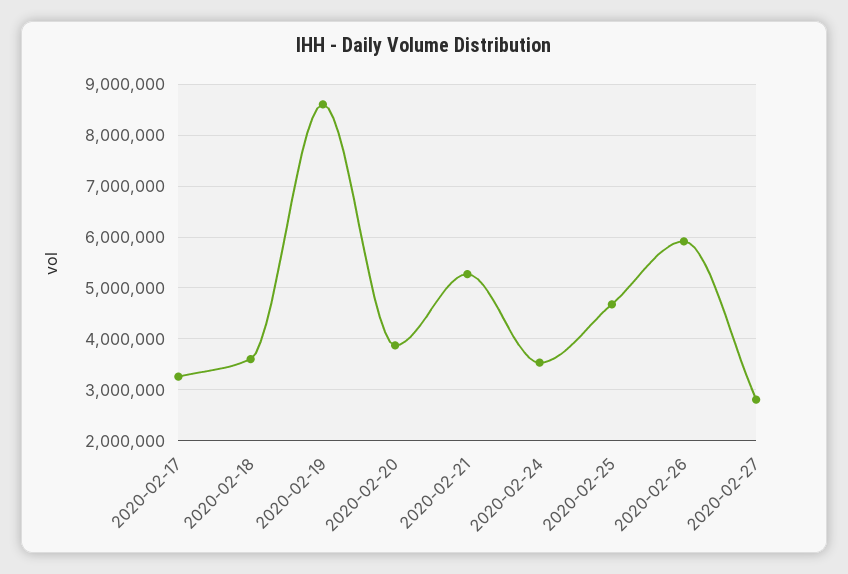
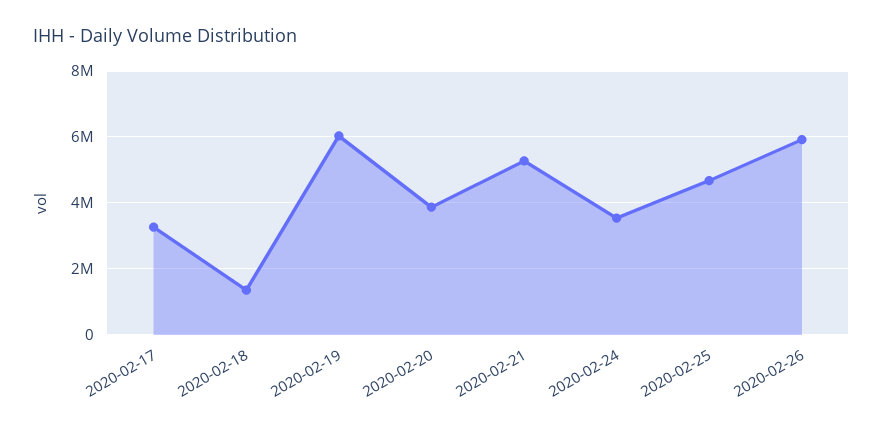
2020-02-18: 3600000 -> 1400000
2020-02-19: 8600000 -> 6000000
2020-02-27: 2800000 -> none

